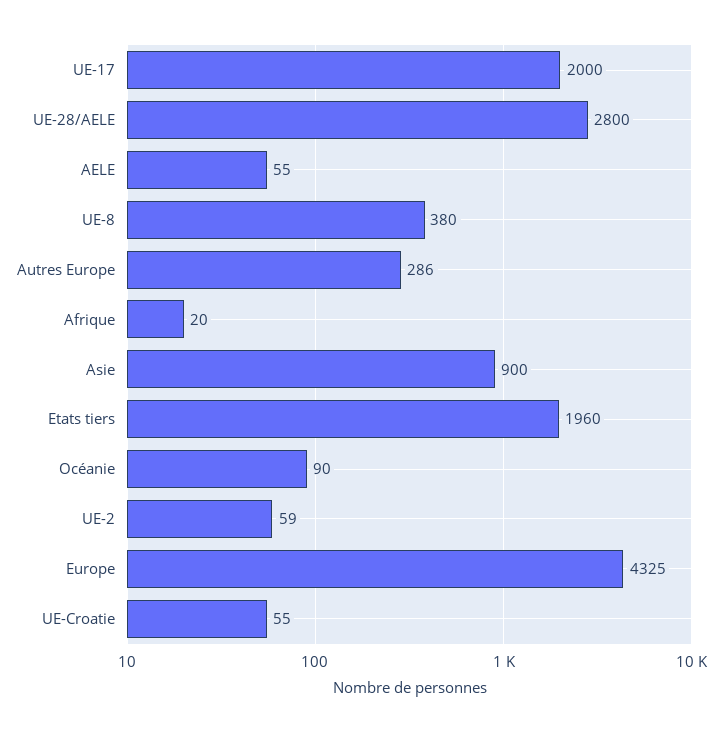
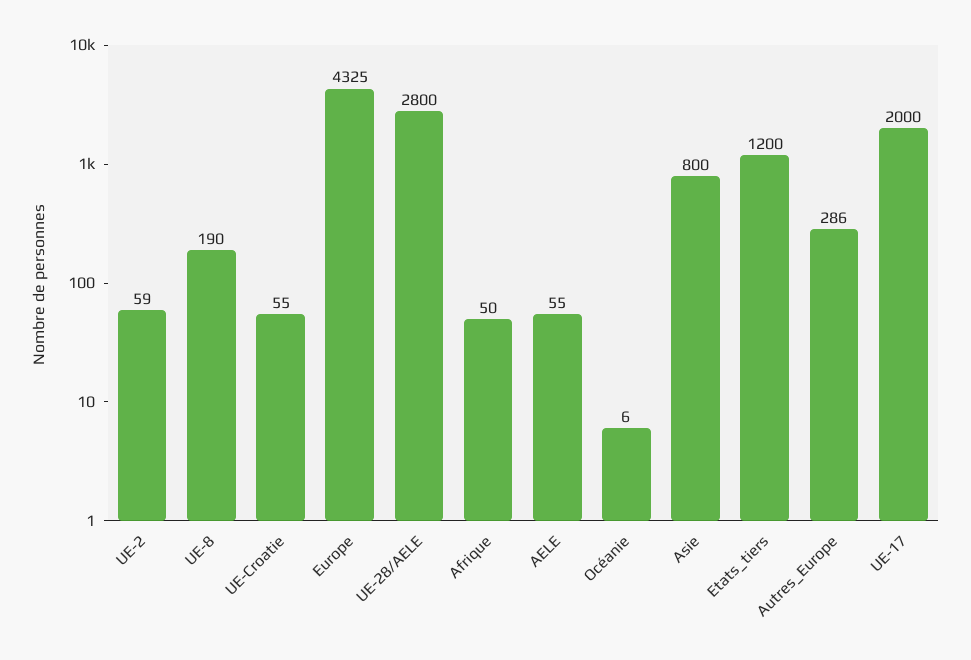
UE-8: 380 -> 190
Afrique: 20 -> 50
Asie: 900 -> 800
Etats tiers: 1960 -> 1200
Océanie: 90 -> 6

